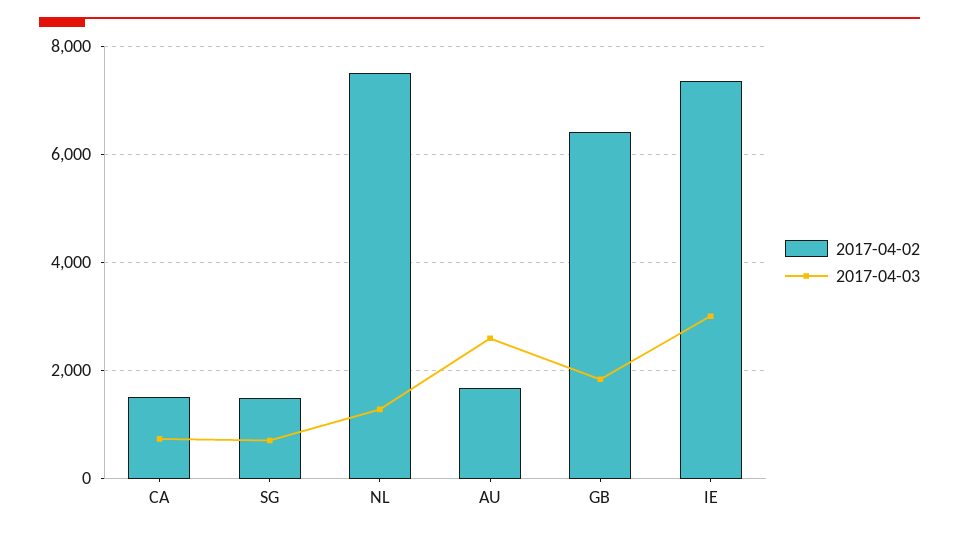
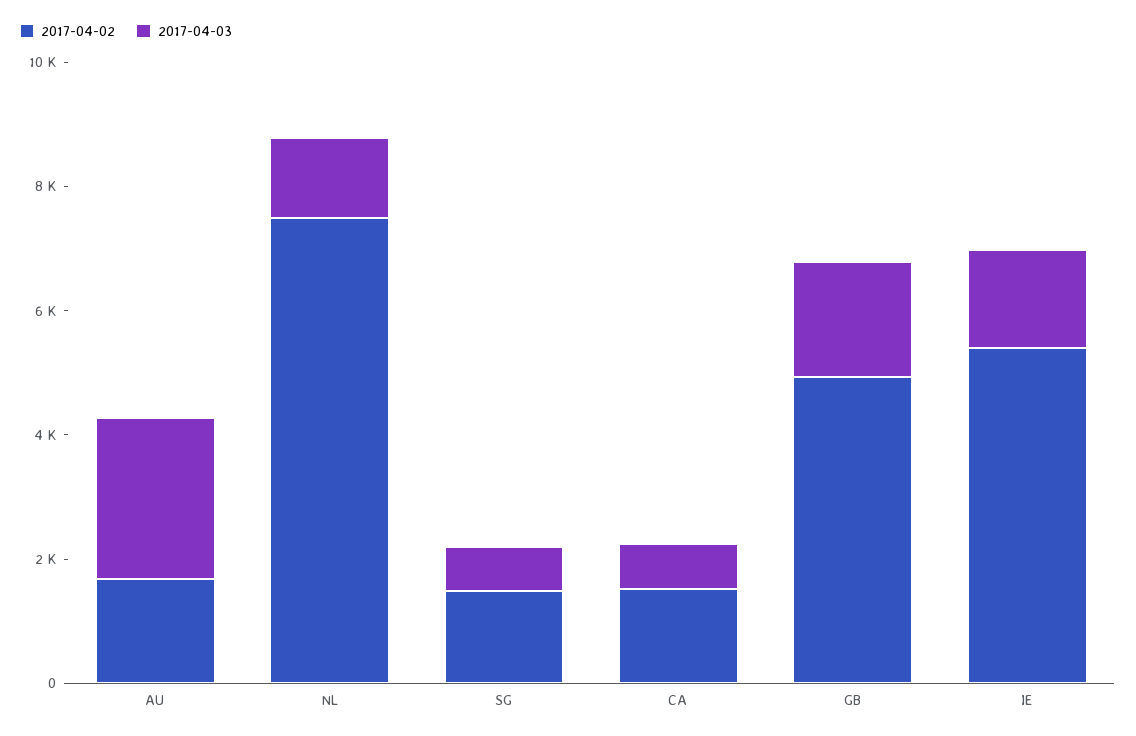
2017-04-02, GB: 6400 -> 5000
2017-04-02, IE: 7400 -> 5500
2017-04-03, IE: 3000 -> 1500

